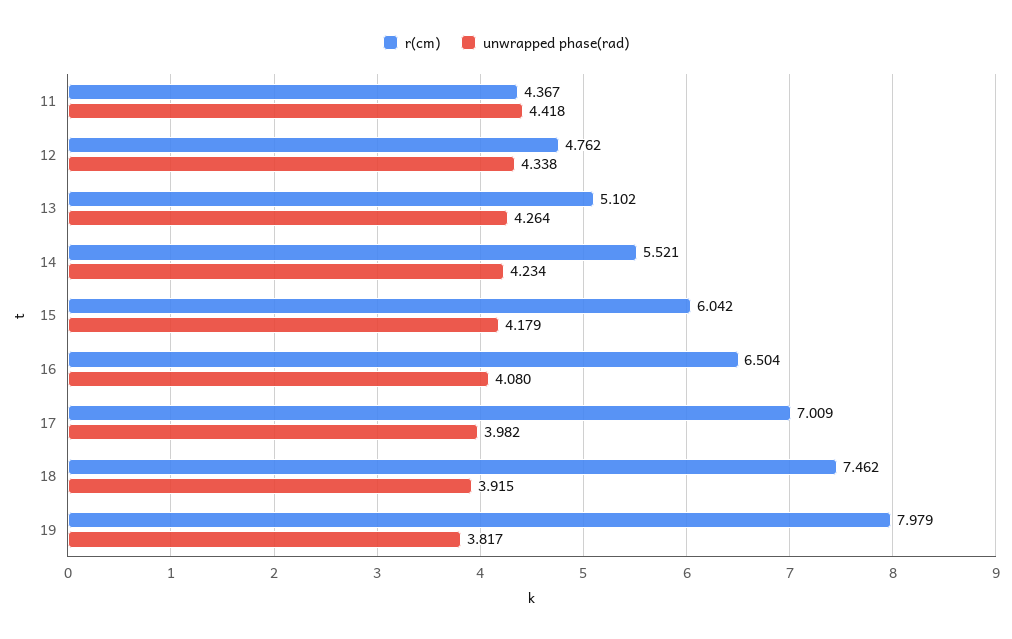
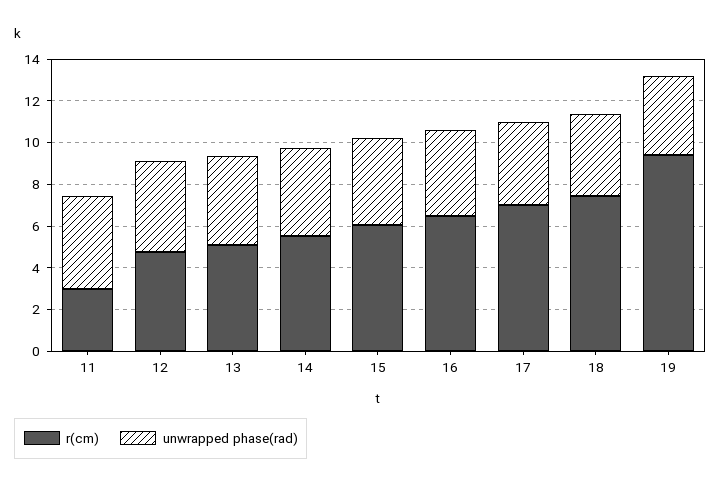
r(cm), 11: 4.367 -> 3
r(cm), 19: 7.979 -> 9.5

